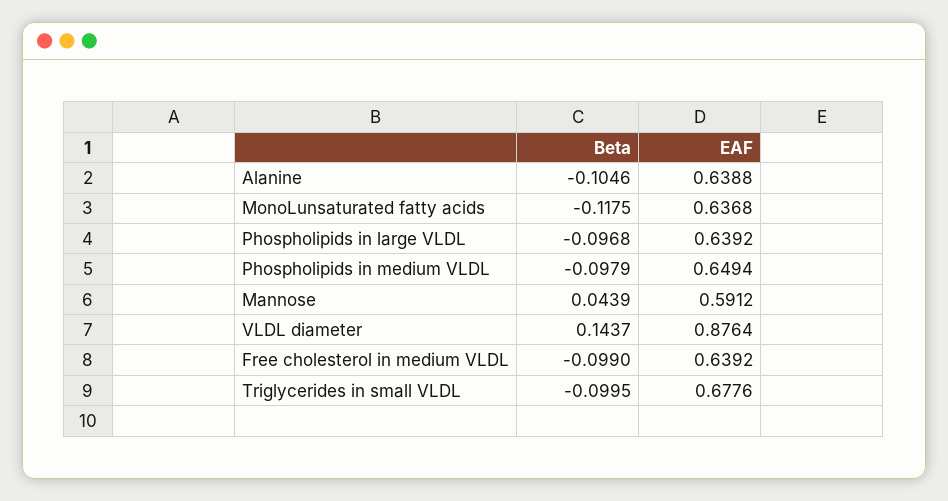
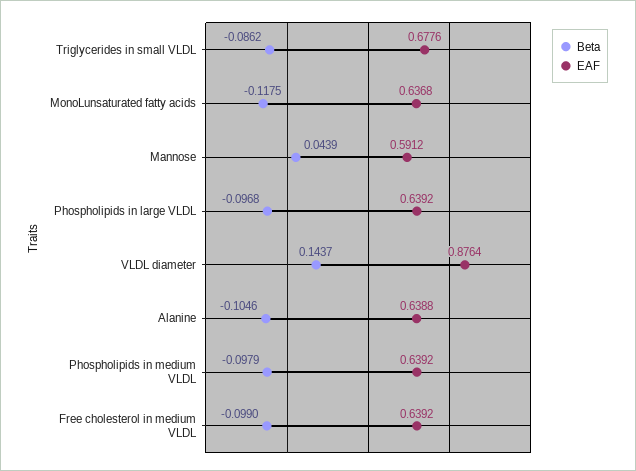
EAF, Phospholipids in medium VLDL: 0.6494 -> 0.6392
Beta, Triglycerides in small VLDL: -0.0995 -> -0.0862

